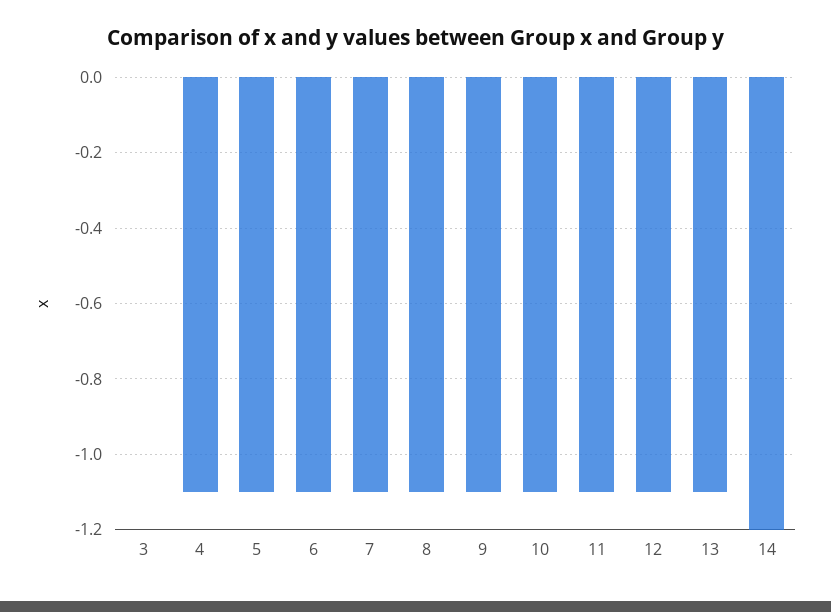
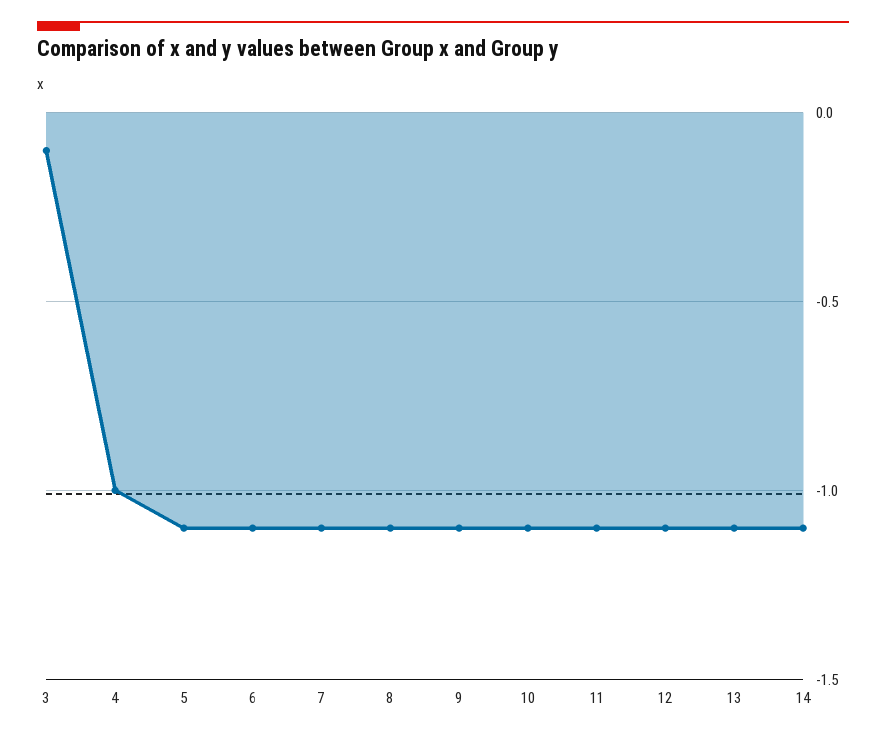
3: 0 -> -0.1
4: -1.1 -> -1
14: -1.2 -> -1.1

